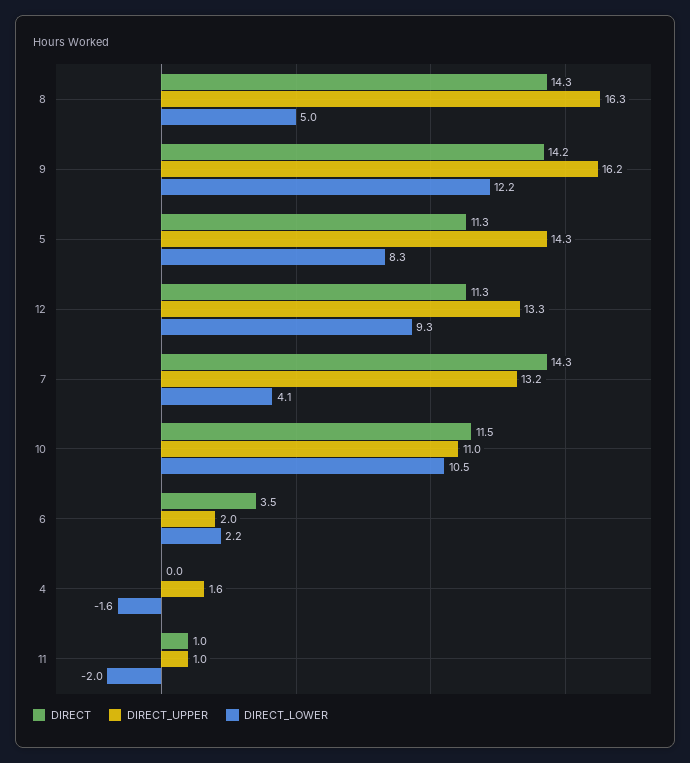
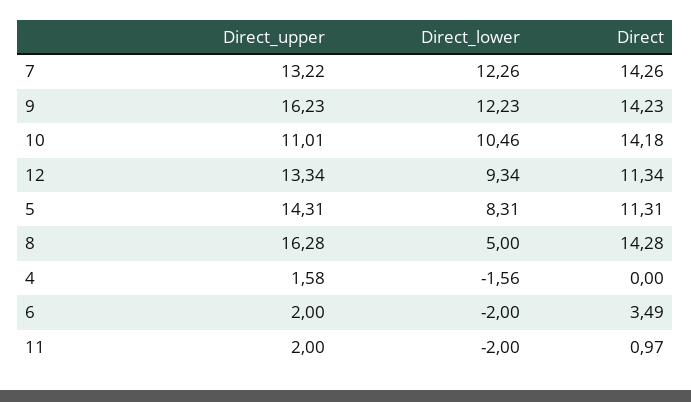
DIRECT_LOWER, 7: 4.1 -> 12.26
DIRECT, 10: 11.5 -> 14.18
DIRECT_LOWER, 6: 2.2 -> -2
DIRECT_UPPER, 11: 1 -> 2

